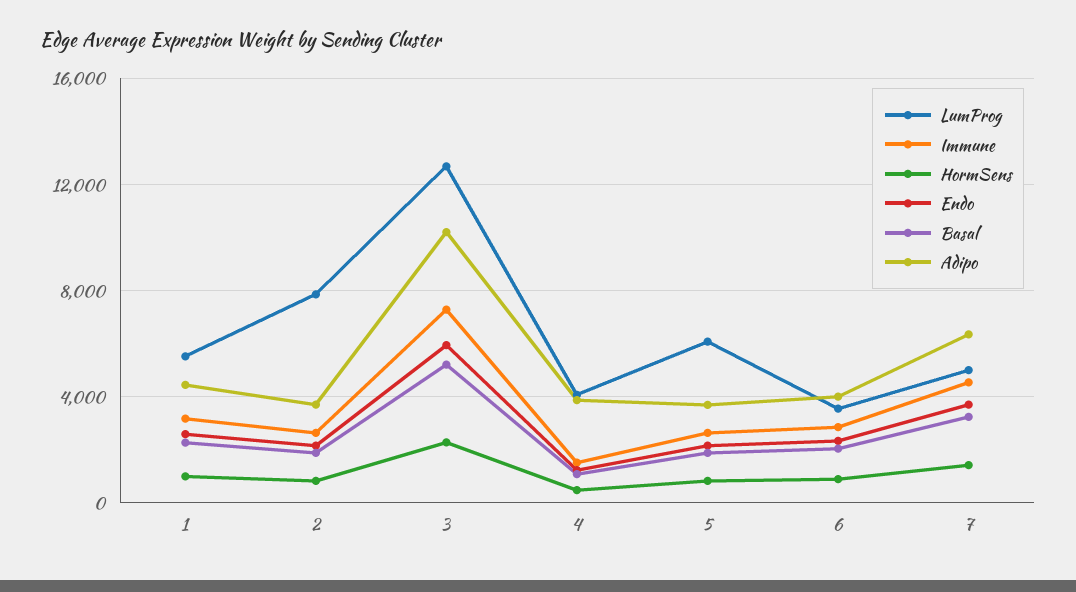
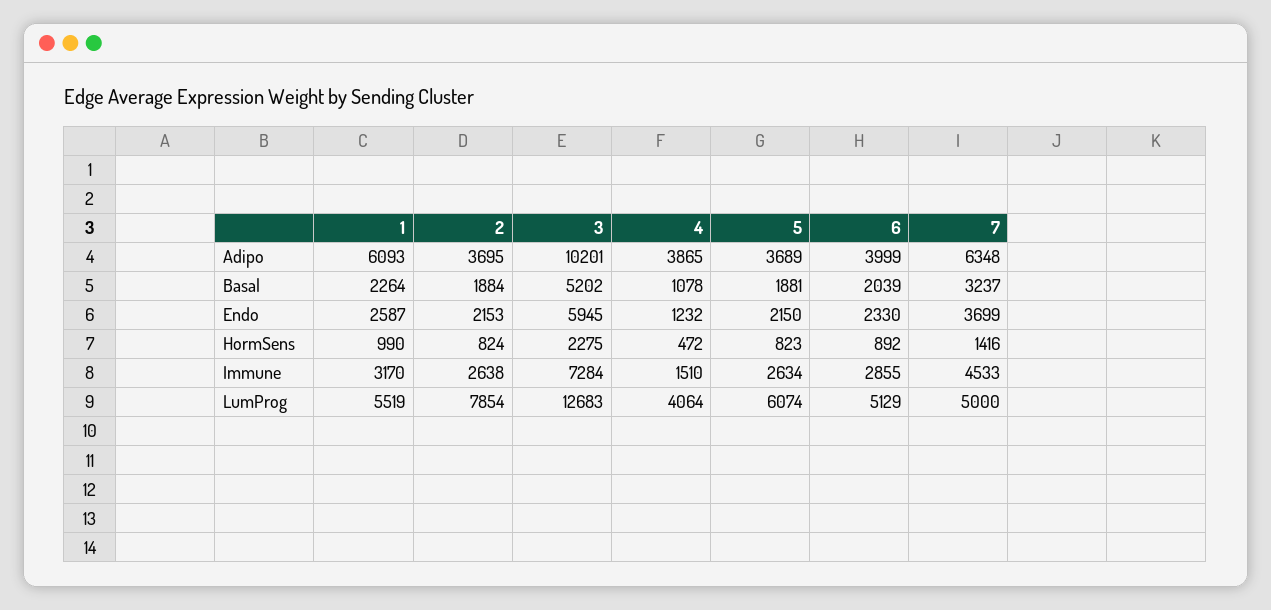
Adipo, 1: 4500 -> 6093
LumProg, 6: 3500 -> 5129

